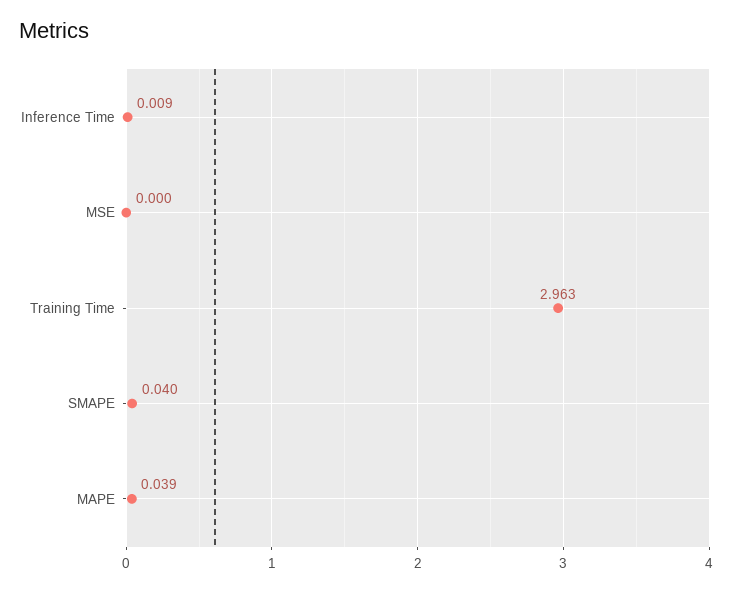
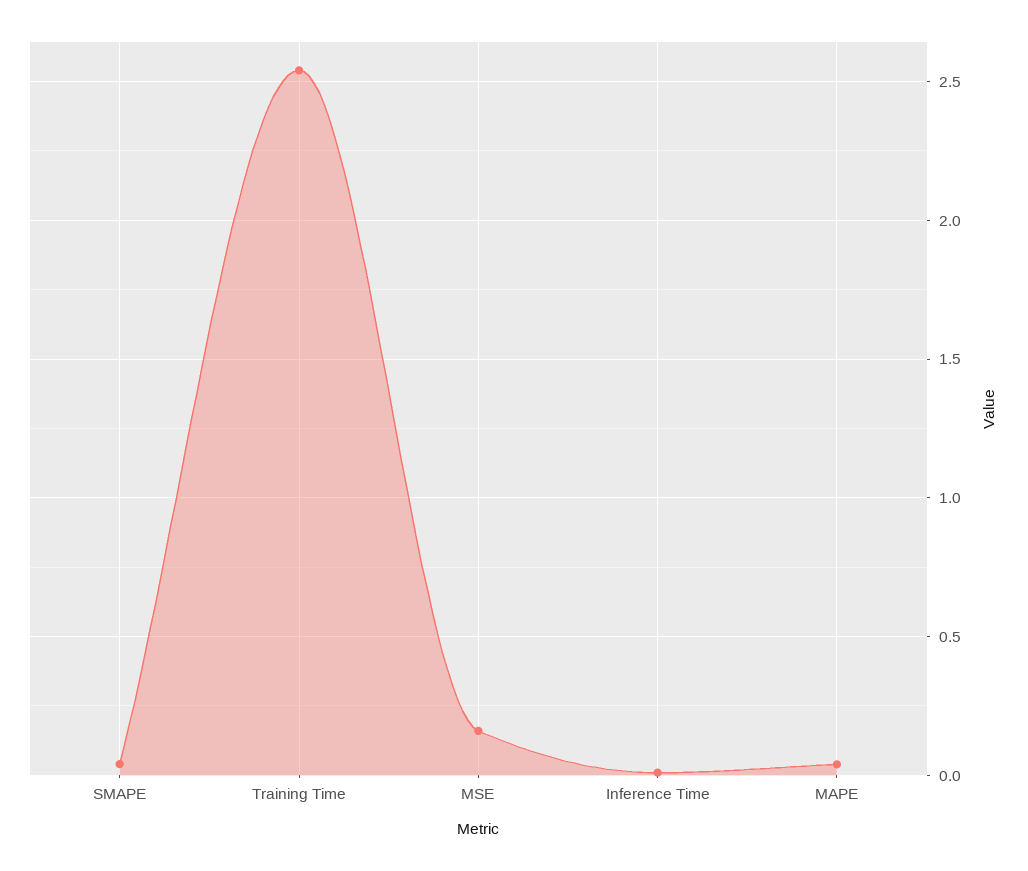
MSE: 0 -> 0.15
Training Time: 2.963 -> 2.55

